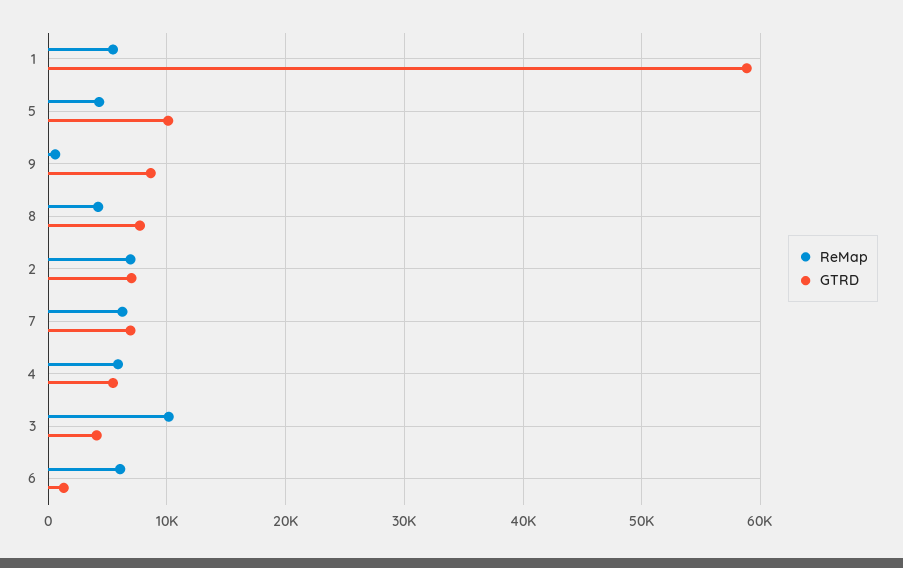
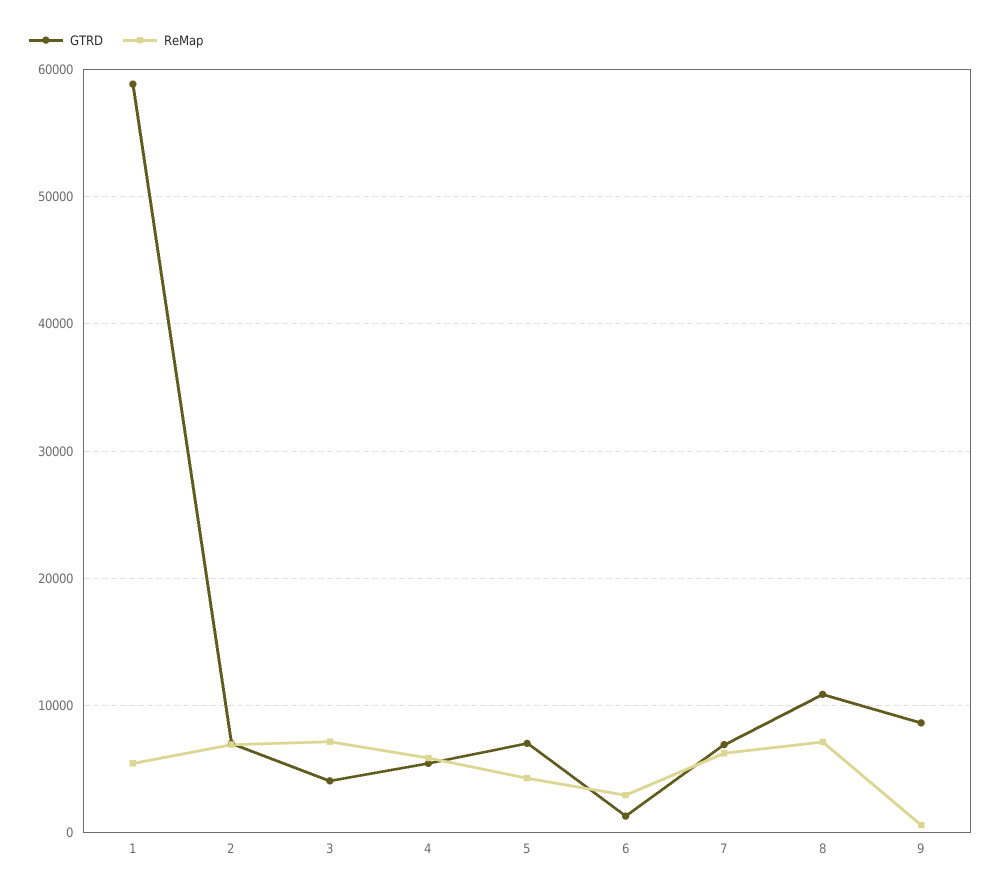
GTRD, 5: 10000 -> 7000
ReMap, 8: 4000 -> 7000
GTRD, 8: 8000 -> 11000
ReMap, 3: 10000 -> 7000
ReMap, 6: 6000 -> 3000

